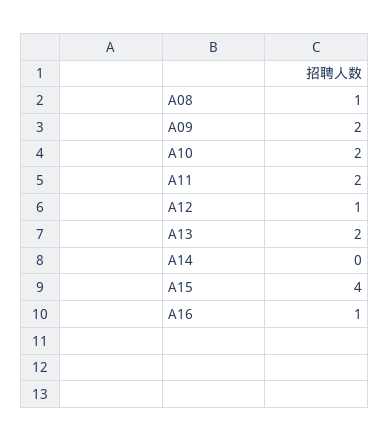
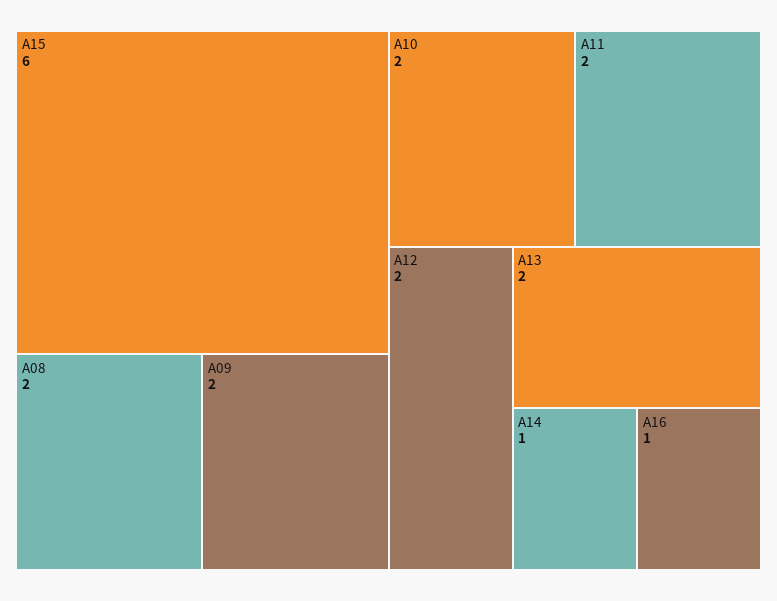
A08: 1 -> 2
A12: 1 -> 2
A14: 0 -> 1
A15: 4 -> 6

